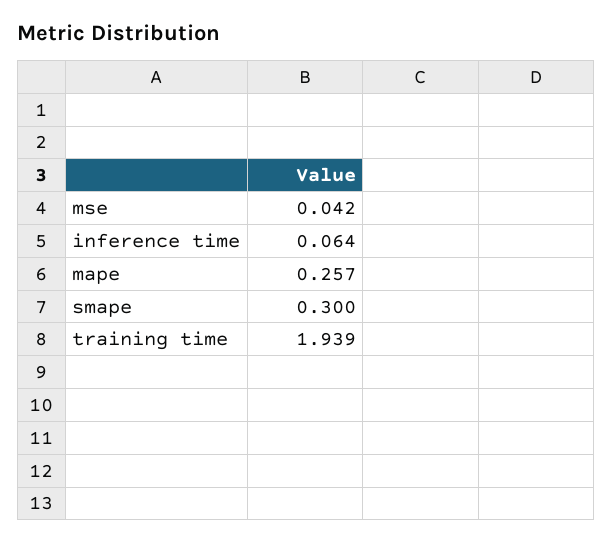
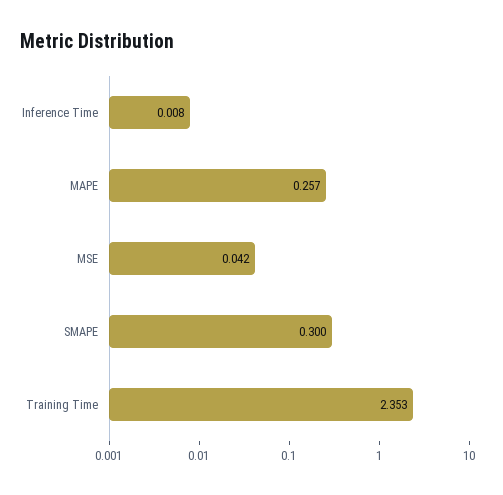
inference time: 0.064 -> 0.008
training time: 1.939 -> 2.353

